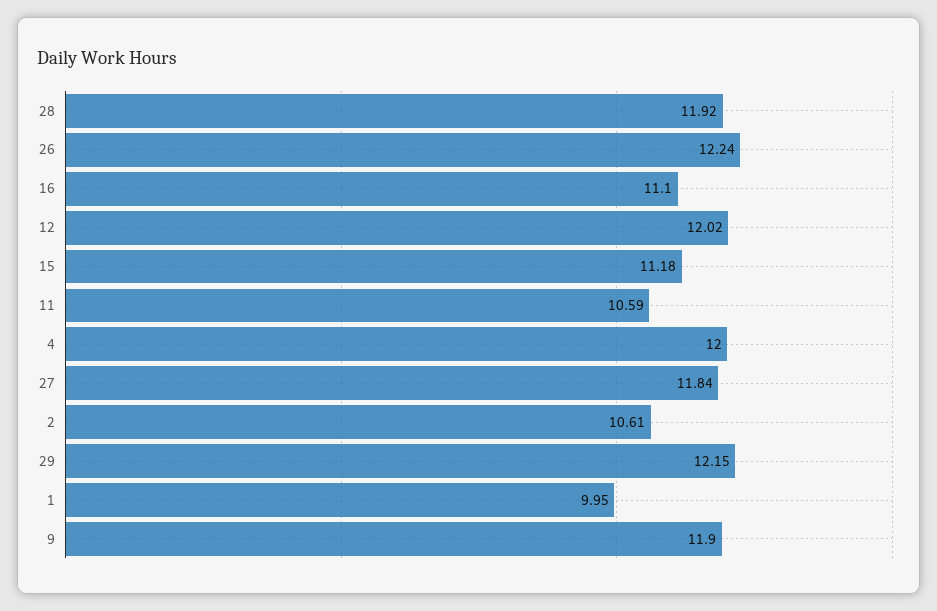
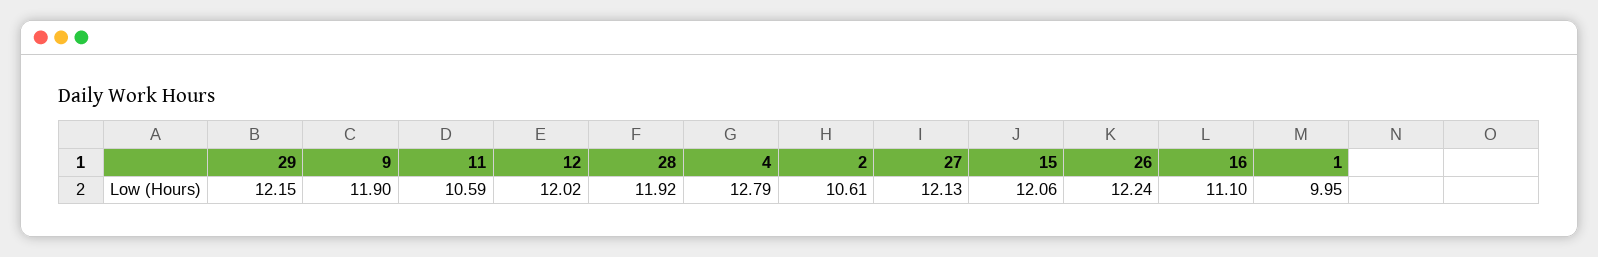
15: 11.18 -> 12.06
4: 12 -> 12.79
27: 11.84 -> 12.13

